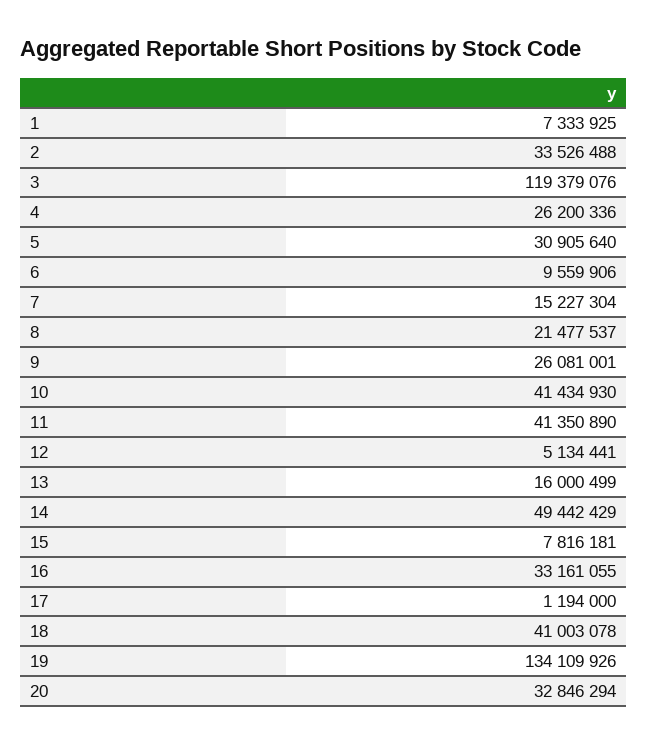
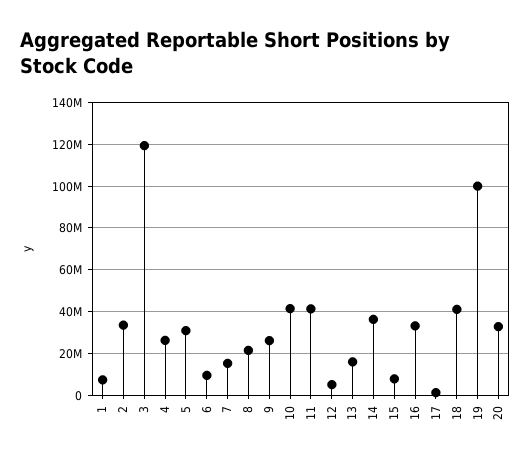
14: 49442429 -> 35000000
19: 134109926 -> 100000000

